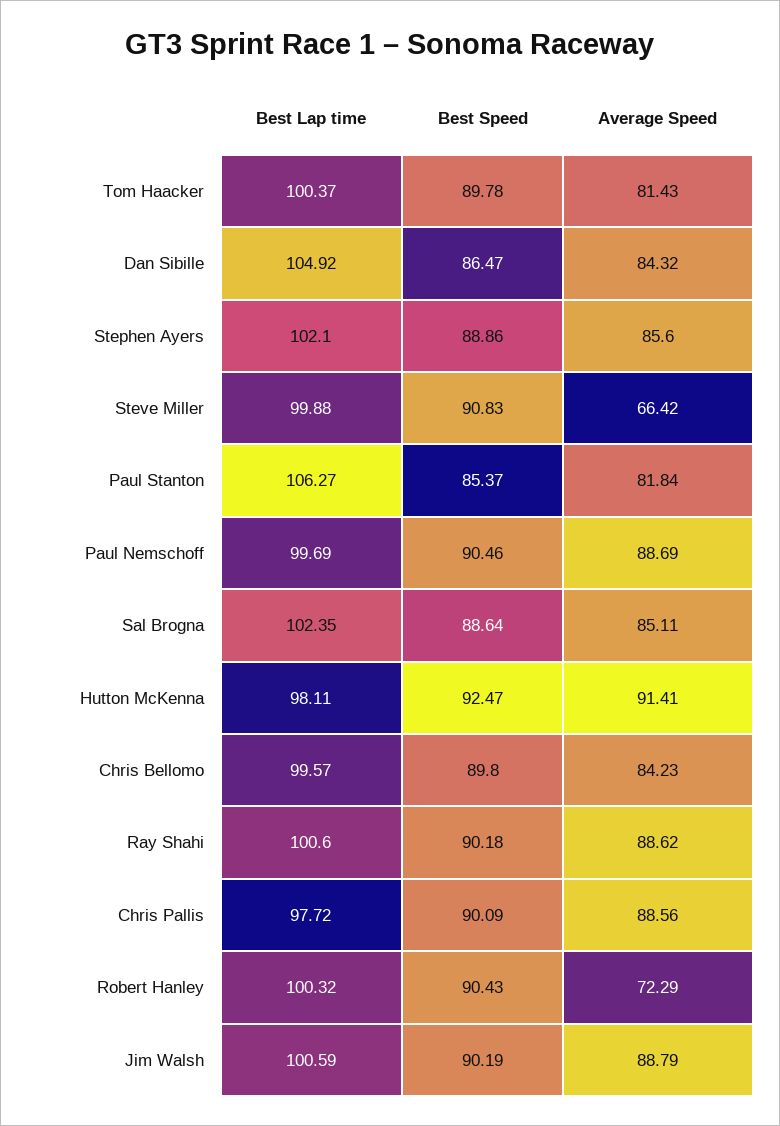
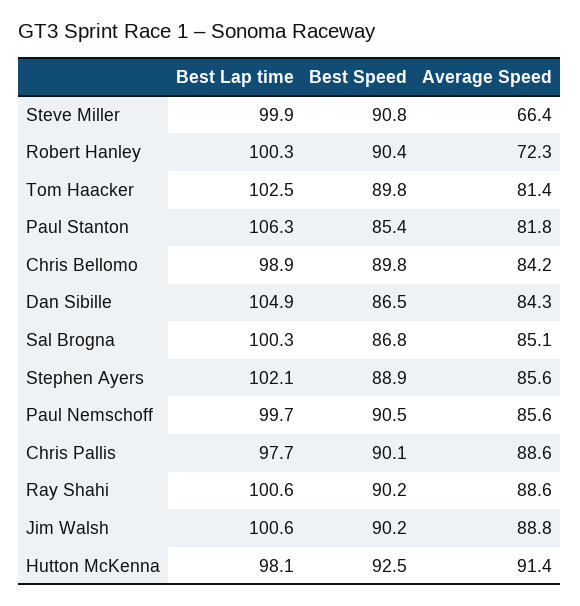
Best Lap time, Tom Haacker: 100.37 -> 102.5
Average Speed, Paul Nemschoff: 88.69 -> 85.6
Best Lap time, Sal Brogna: 102.35 -> 100.3
Best Speed, Sal Brogna: 88.64 -> 86.8
Best Lap time, Chris Bellomo: 99.57 -> 98.9

